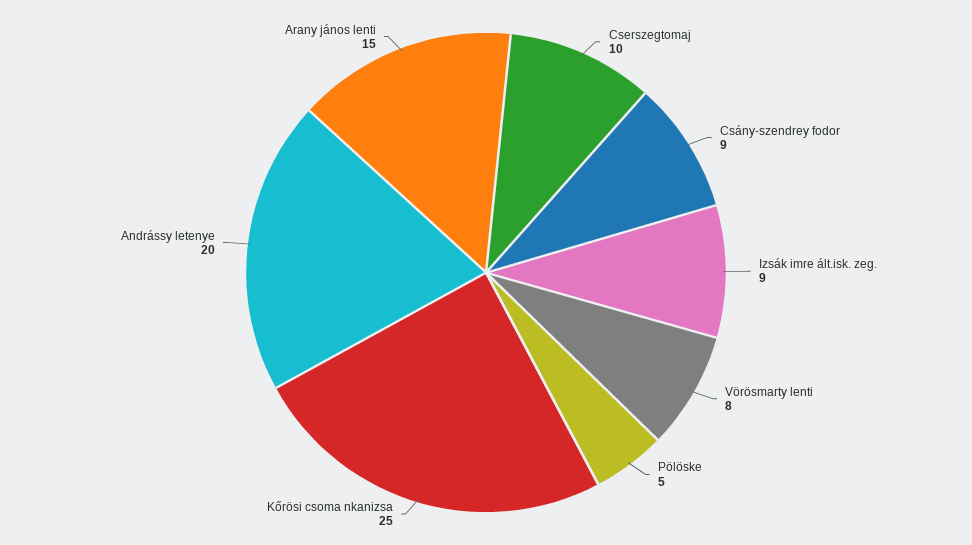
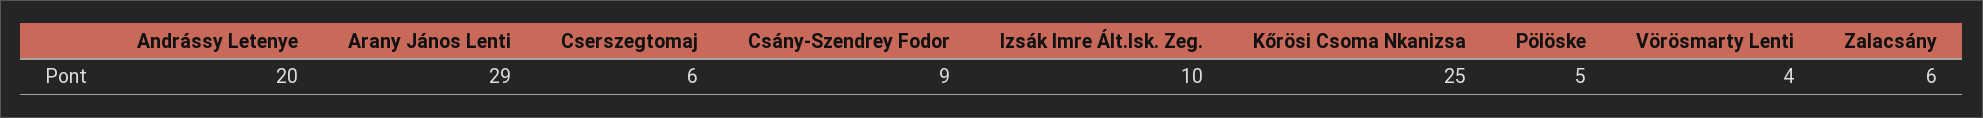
Cserszegtomaj: 10 -> 6
Izsák imre ált.isk. zeg.: 9 -> 10
Vörösmarty lenti: 8 -> 4
Arany jános lenti: 15 -> 29
Zalacsány: none -> 6

